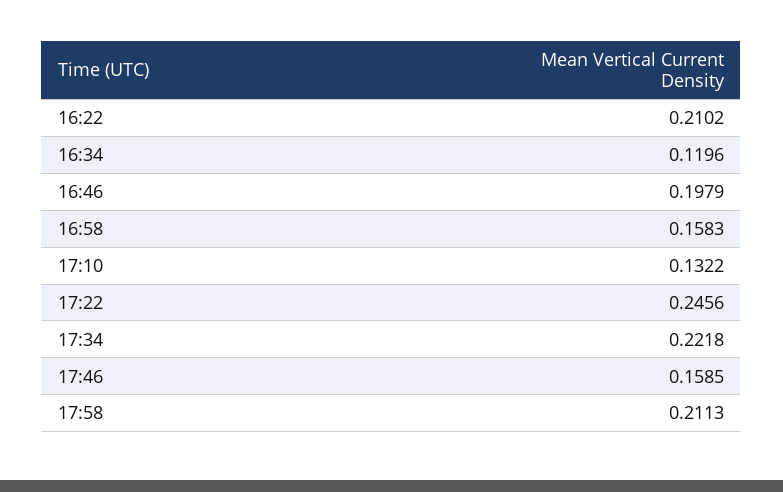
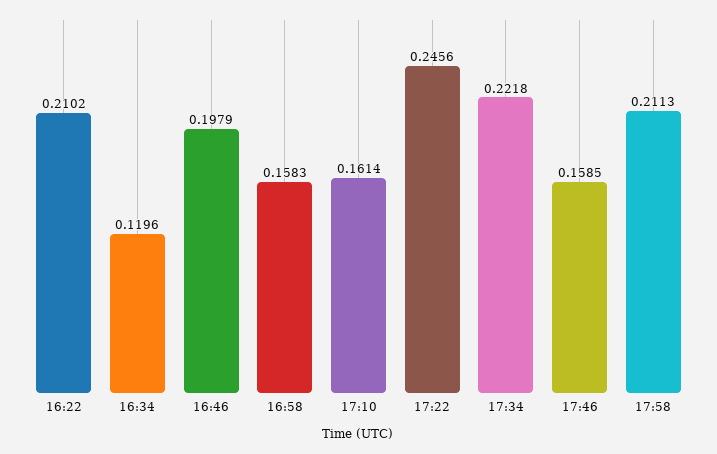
17:10: 0.1322 -> 0.1614

